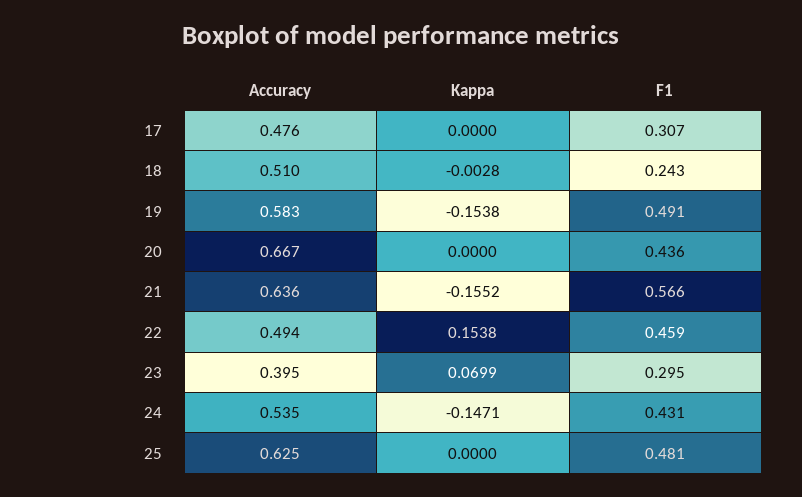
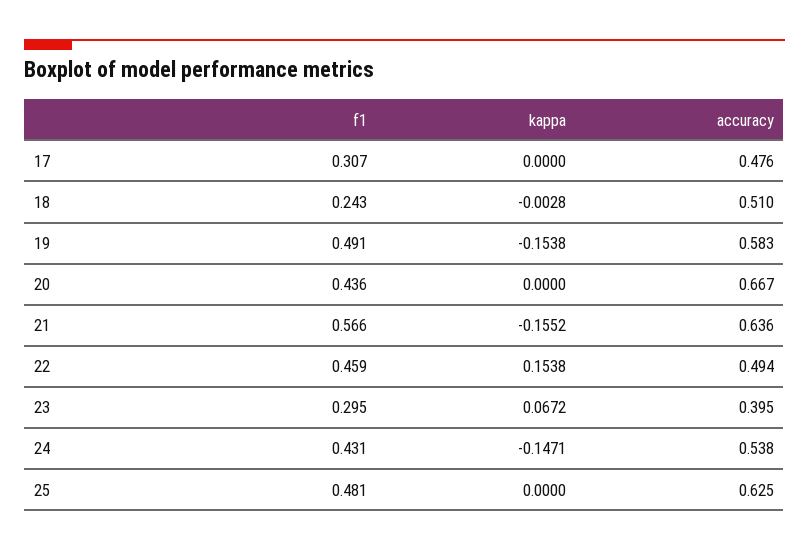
Kappa, 23: 0.0699 -> 0.0672
Accuracy, 24: 0.535 -> 0.538

